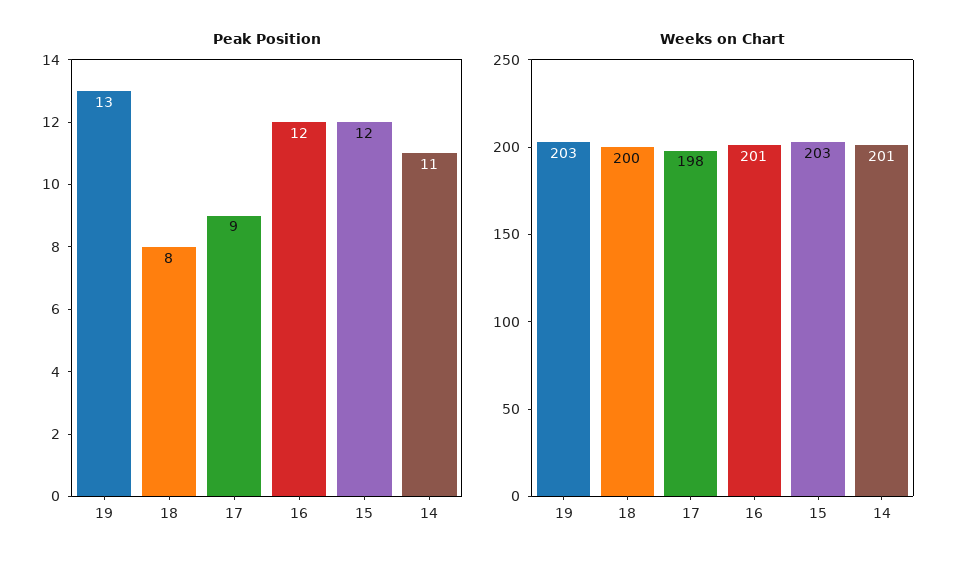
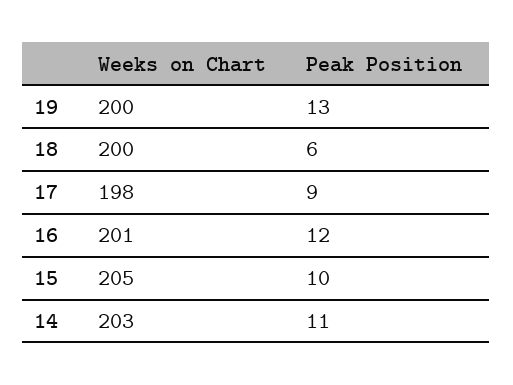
Peak Position, 18: 8 -> 6
Peak Position, 15: 12 -> 10
Weeks on Chart, 19: 203 -> 200
Weeks on Chart, 15: 203 -> 205
Weeks on Chart, 14: 201 -> 203

